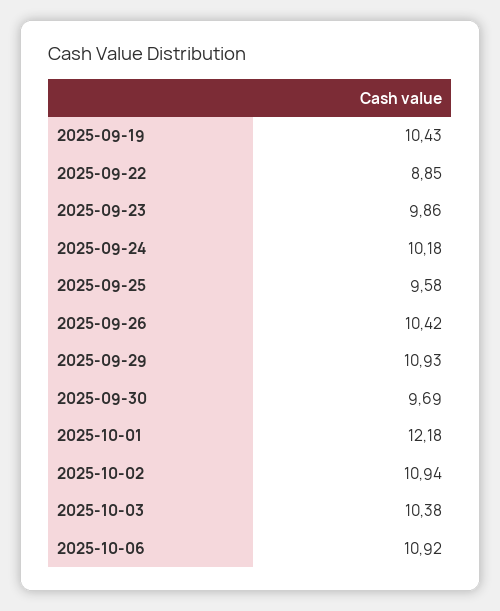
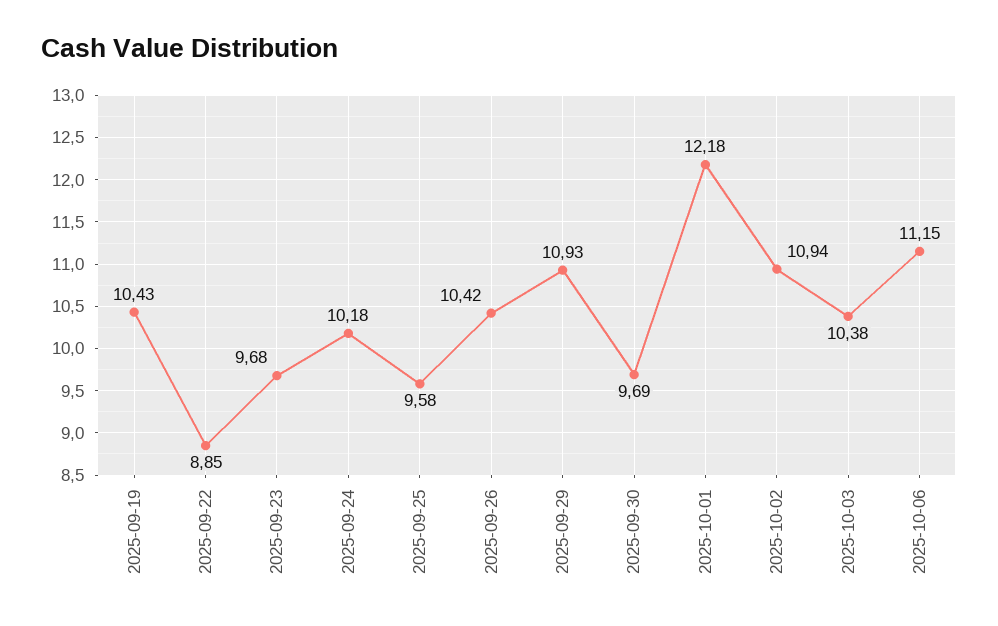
2025-09-23: 9.86 -> 9.68
2025-10-06: 10.92 -> 11.15

